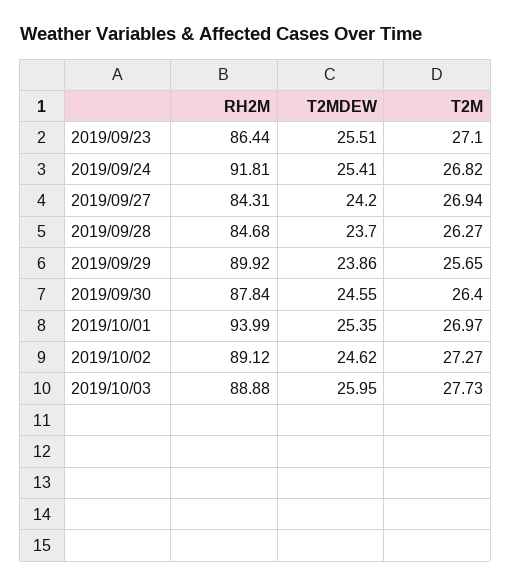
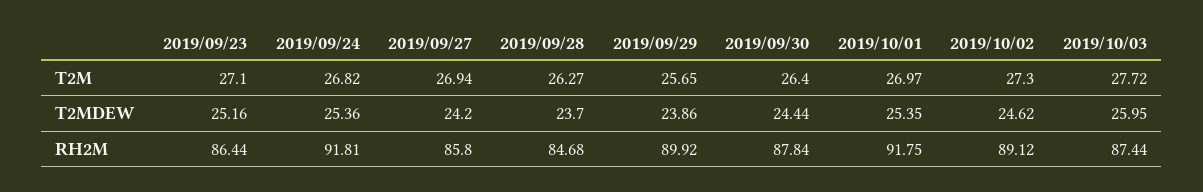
T2MDEW, 2019/09/23: 25.51 -> 25.16
T2MDEW, 2019/09/24: 25.41 -> 25.36
RH2M, 2019/09/27: 84.31 -> 85.8
T2MDEW, 2019/09/30: 24.55 -> 24.44
RH2M, 2019/10/01: 93.99 -> 91.75
T2M, 2019/10/02: 27.27 -> 27.3
RH2M, 2019/10/03: 88.88 -> 87.44
T2M, 2019/10/03: 27.73 -> 27.72

